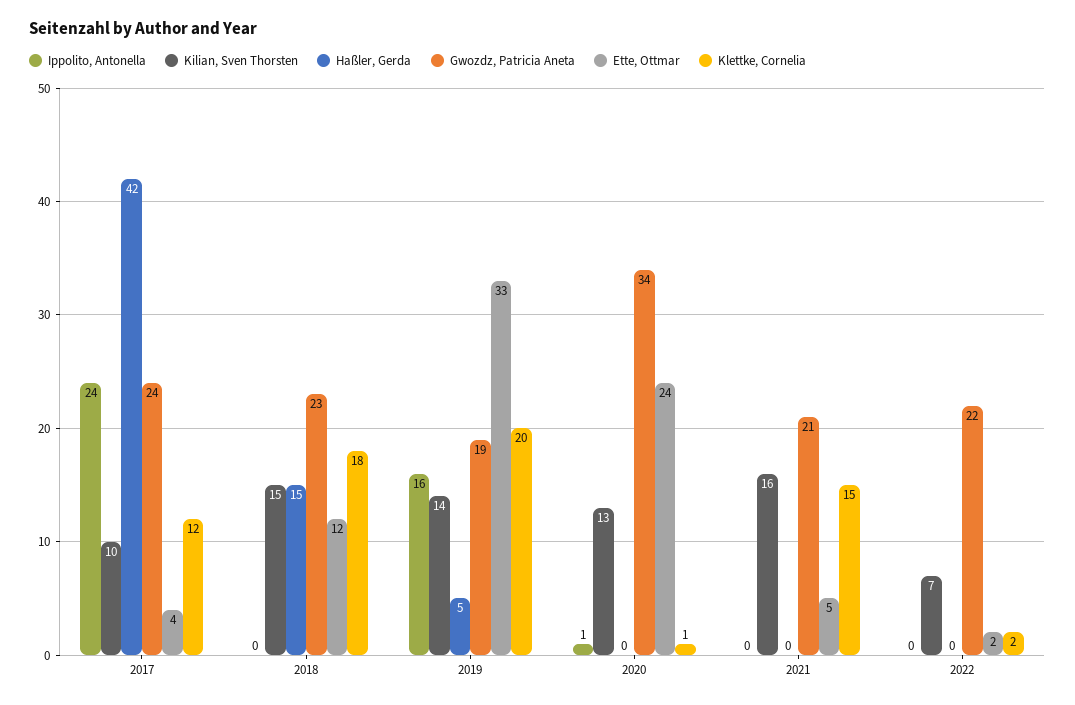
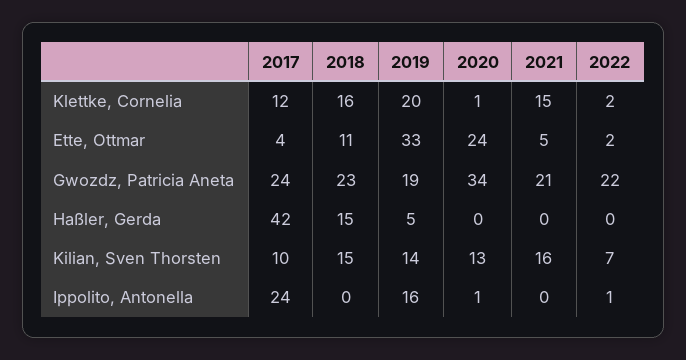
Ette, Ottmar, 2018: 12 -> 11
Klettke, Cornelia, 2018: 18 -> 16
Ippolito, Antonella, 2022: 0 -> 1

